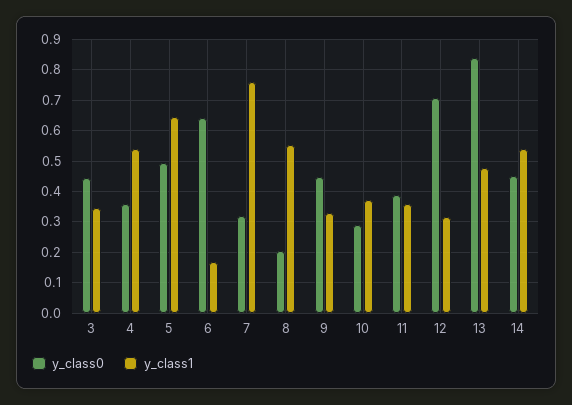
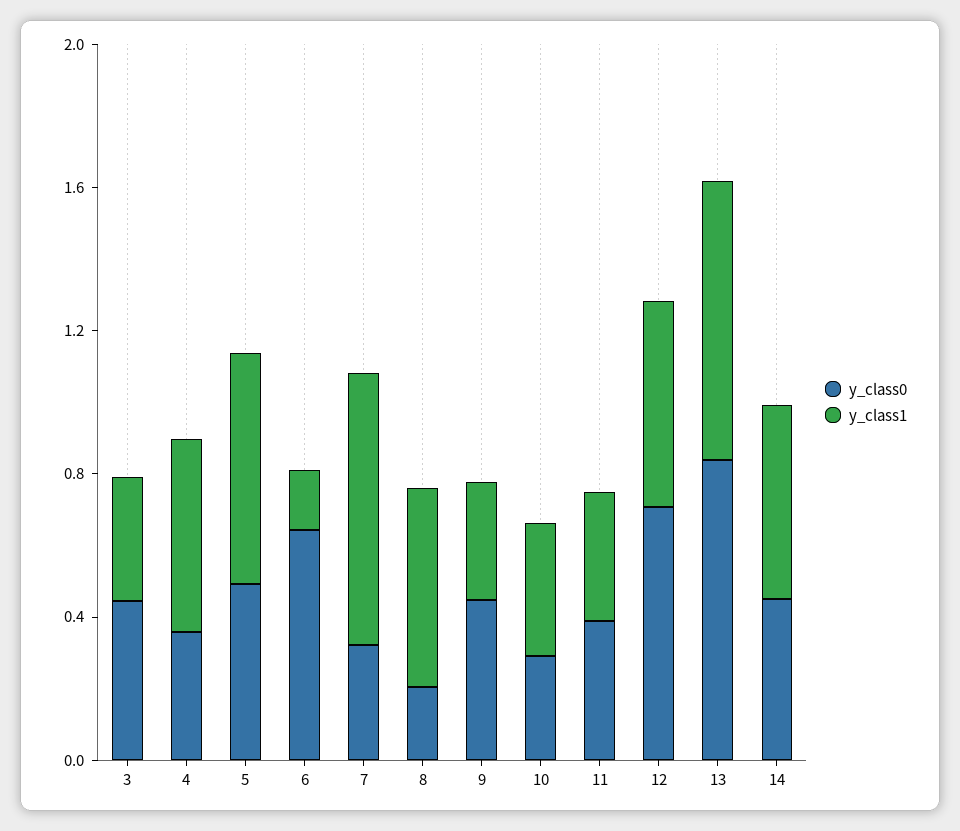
y_class1, 12: 0.32 -> 0.6
y_class1, 13: 0.48 -> 0.8

